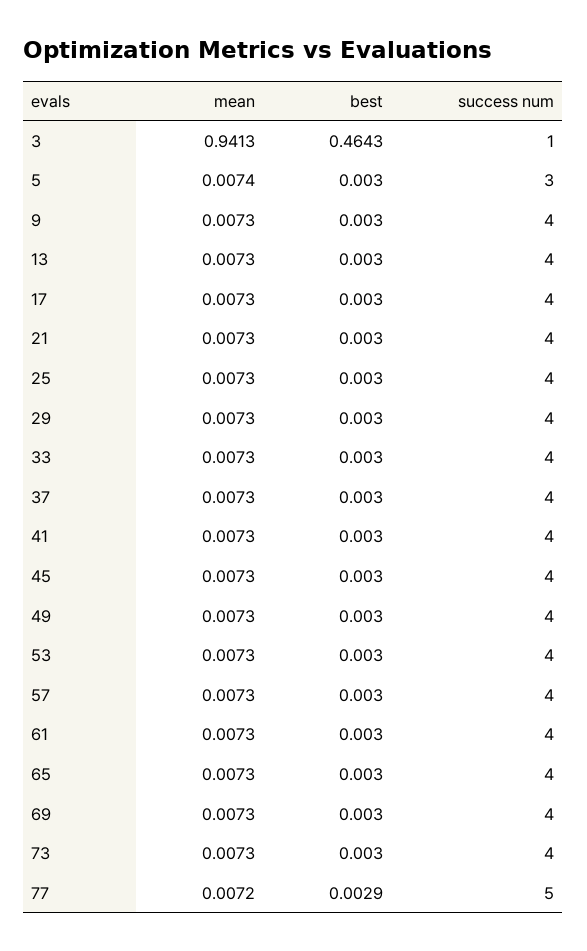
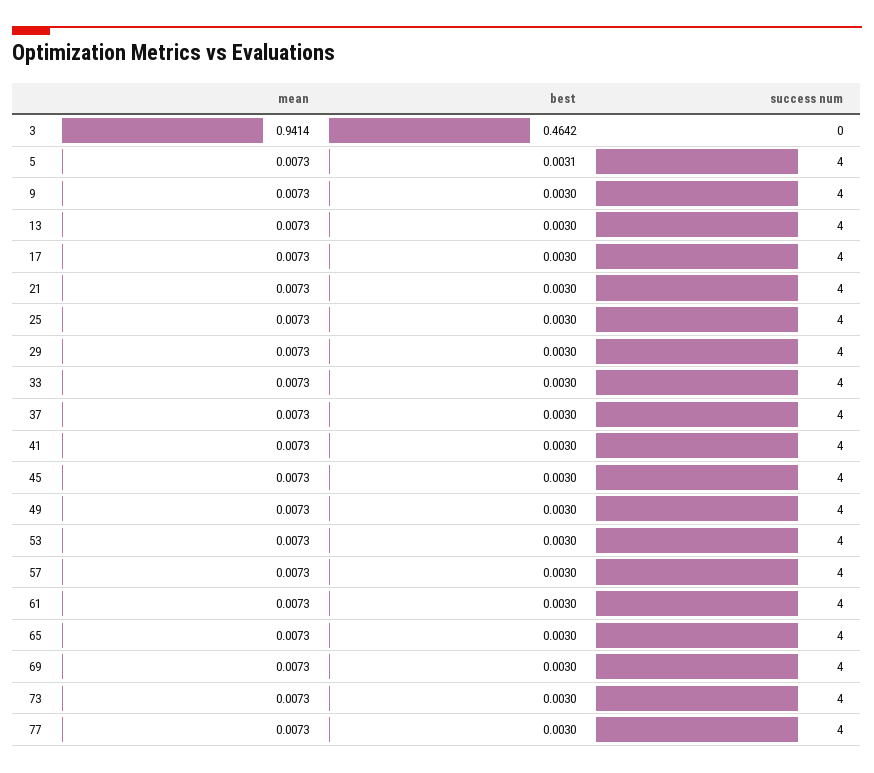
mean, 3: 0.9413 -> 0.9414
best, 3: 0.4643 -> 0.4642
success num, 3: 1 -> 0
mean, 5: 0.0074 -> 0.0073
best, 5: 0.003 -> 0.0031
success num, 5: 3 -> 4
mean, 77: 0.0072 -> 0.0073
best, 77: 0.0029 -> 0.003
success num, 77: 5 -> 4

